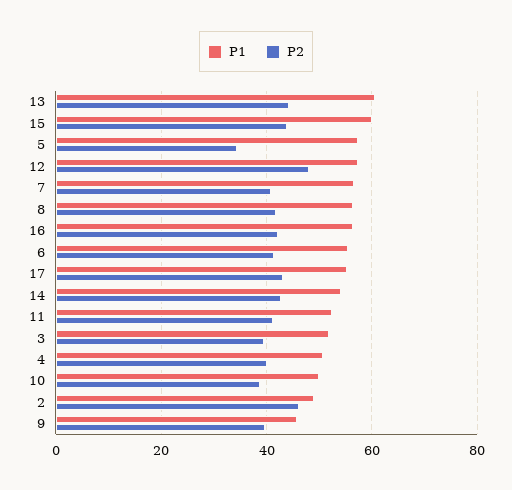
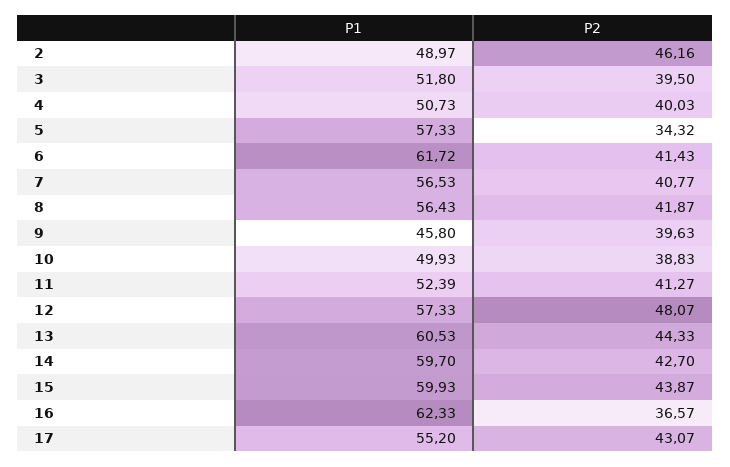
P1, 16: 56 -> 62.33
P2, 16: 42 -> 36.57
P1, 6: 56 -> 61.72
P1, 14: 54 -> 59.7

